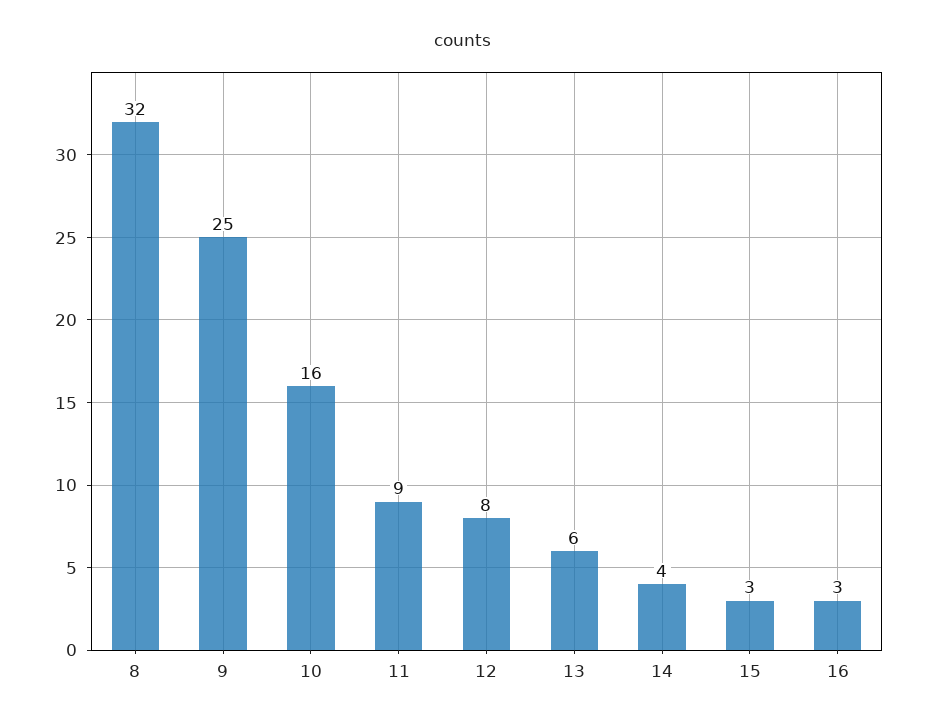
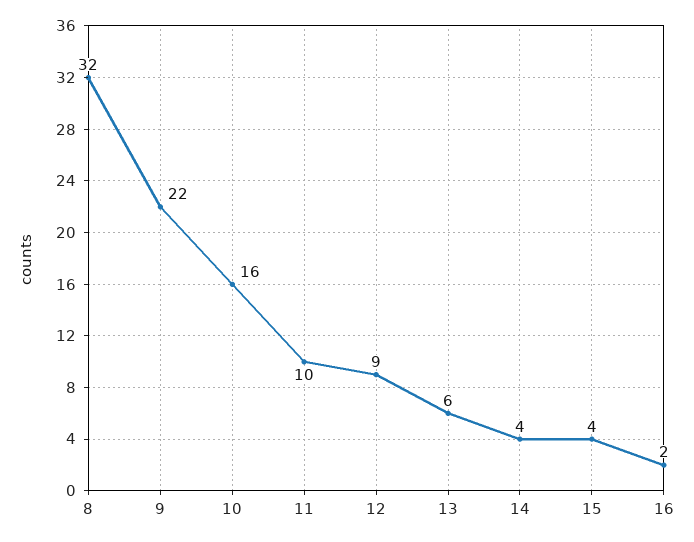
9: 25 -> 22
11: 9 -> 10
12: 8 -> 9
15: 3 -> 4
16: 3 -> 2

